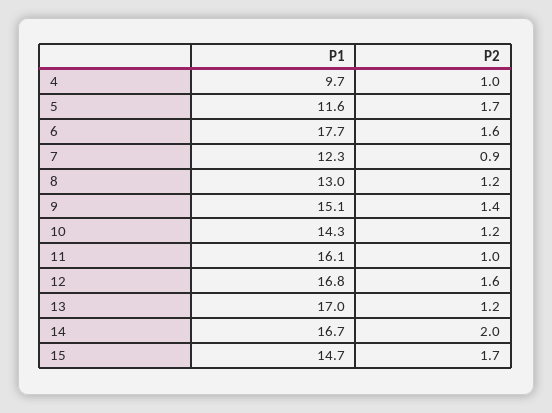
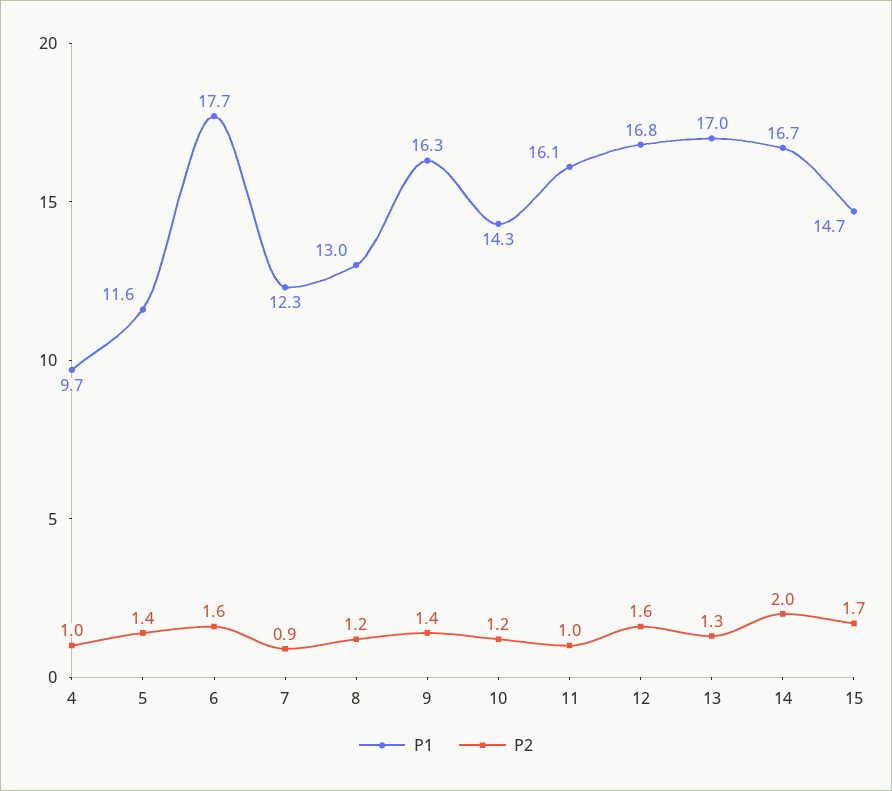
P2, 5: 1.7 -> 1.4
P1, 9: 15.1 -> 16.3
P2, 13: 1.2 -> 1.3

